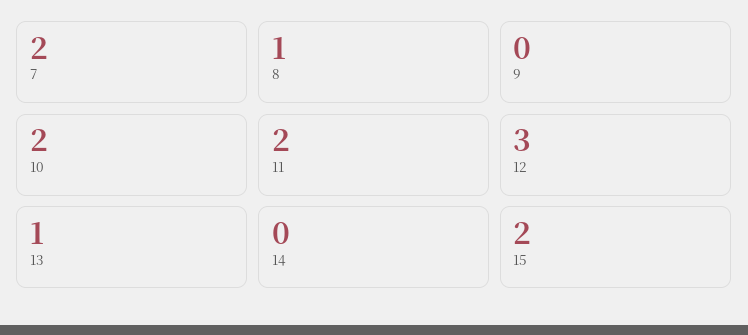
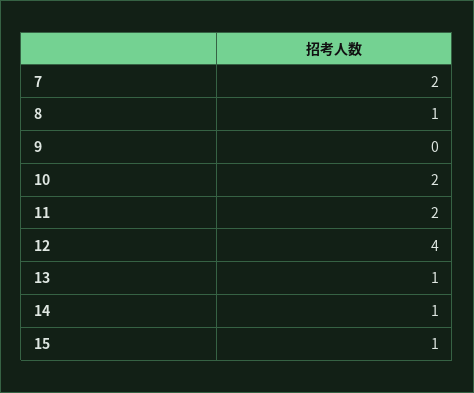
12: 3 -> 4
14: 0 -> 1
15: 2 -> 1

